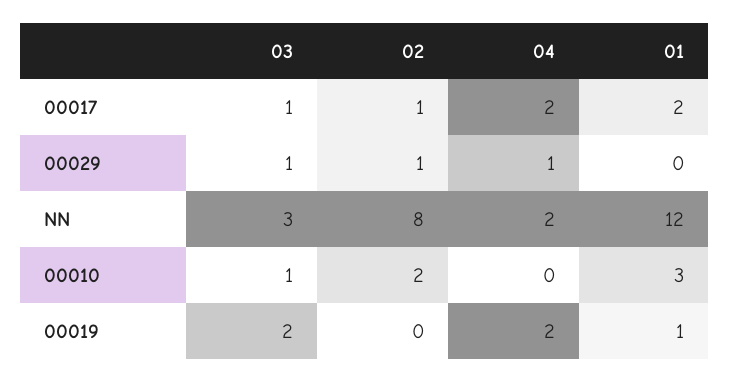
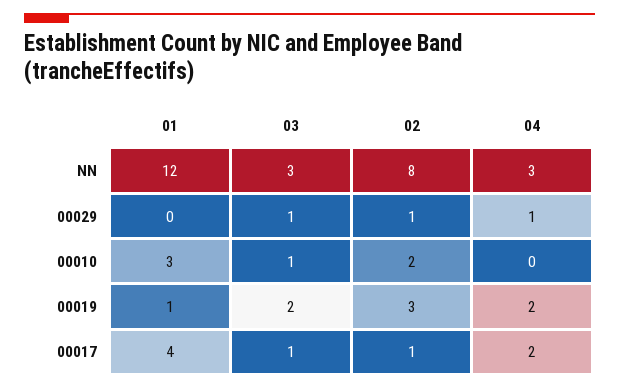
01, 00017: 2 -> 4
04, NN: 2 -> 3
02, 00019: 0 -> 3

